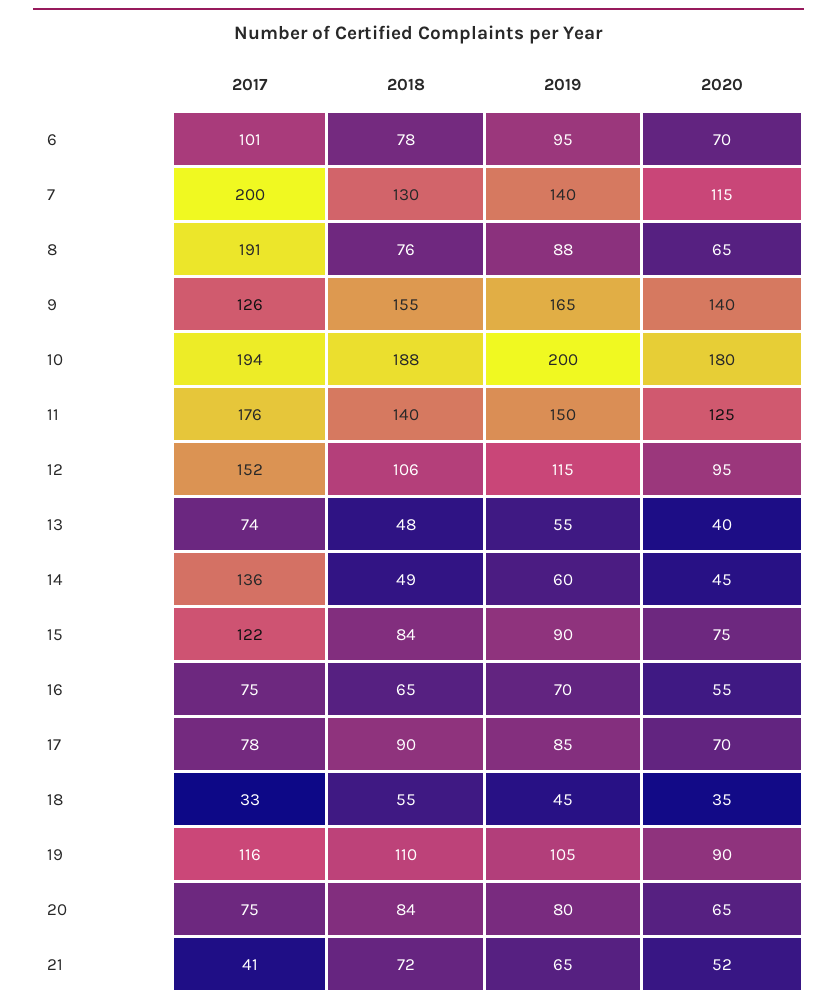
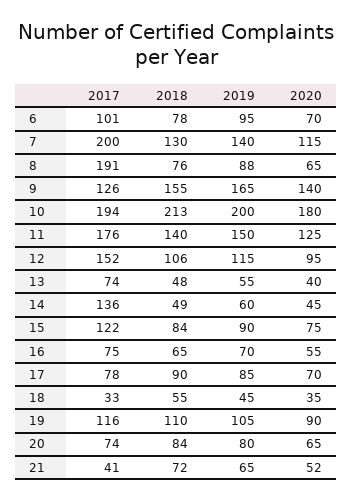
2018, 10: 188 -> 213
2017, 20: 75 -> 74

